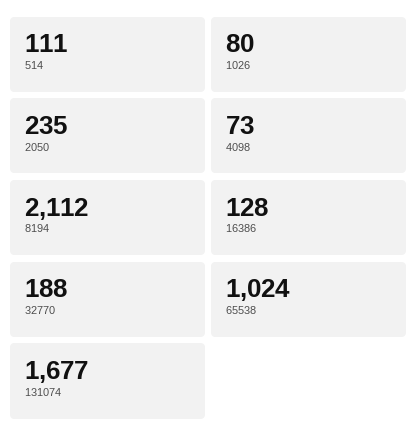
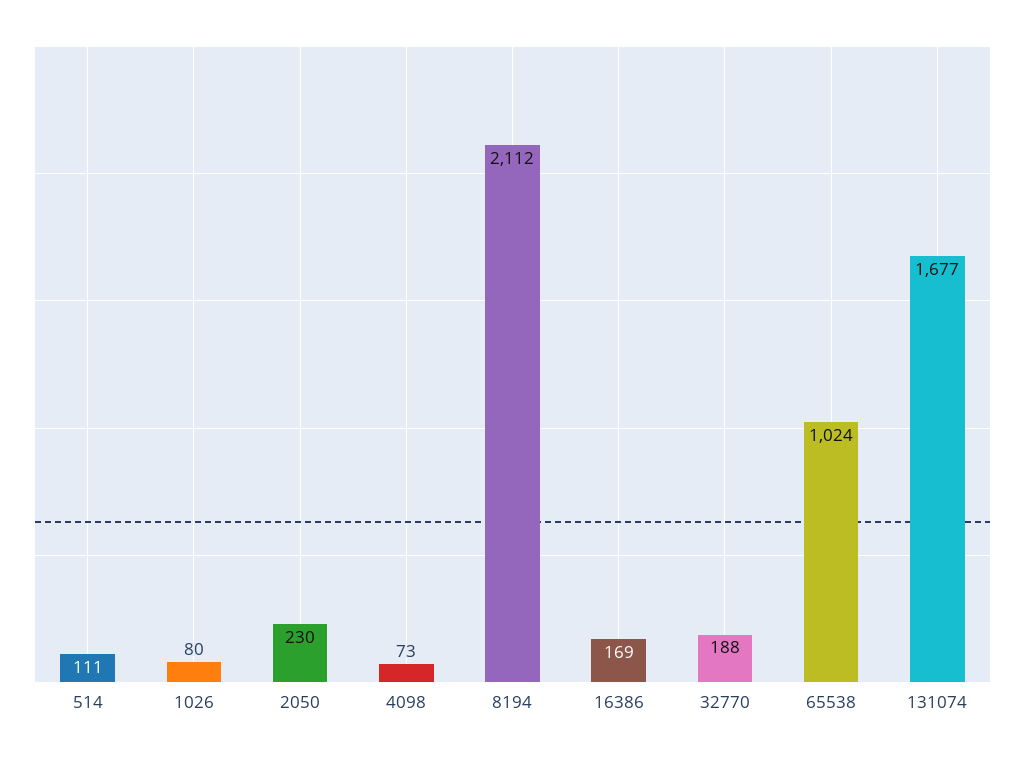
2050: 235 -> 230
16386: 128 -> 169

